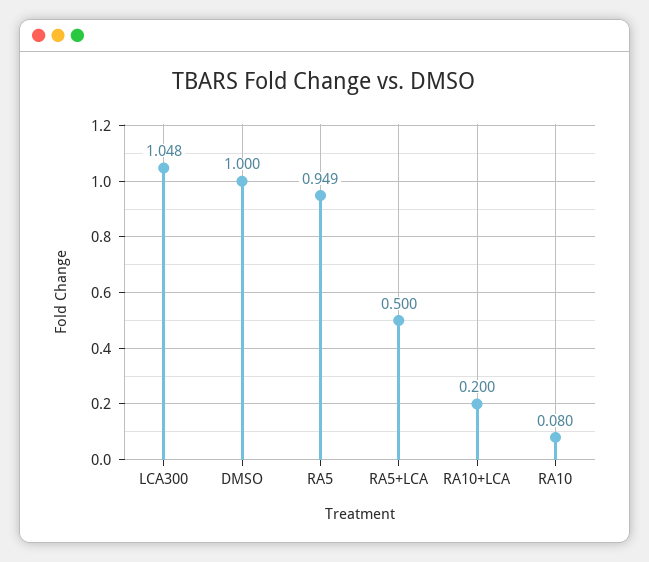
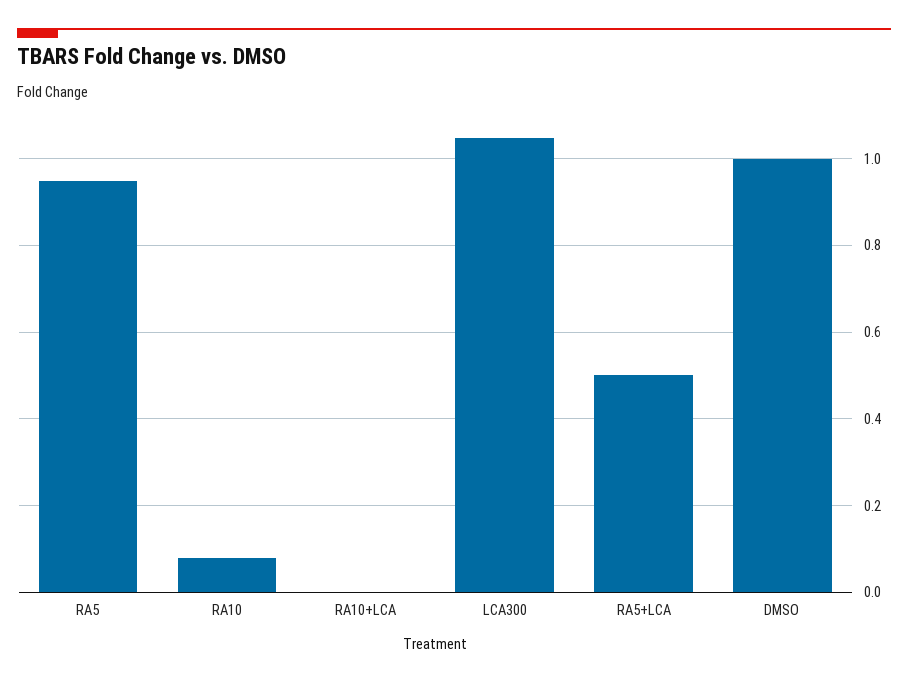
RA10+LCA: 0.2 -> 0

